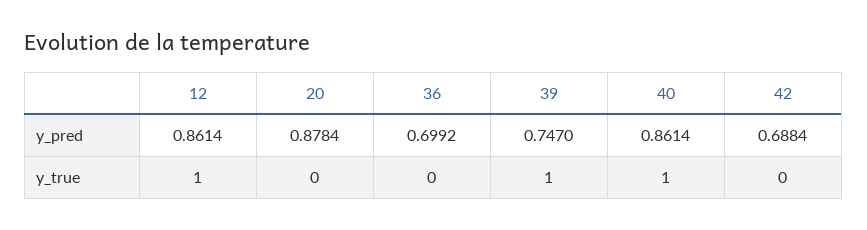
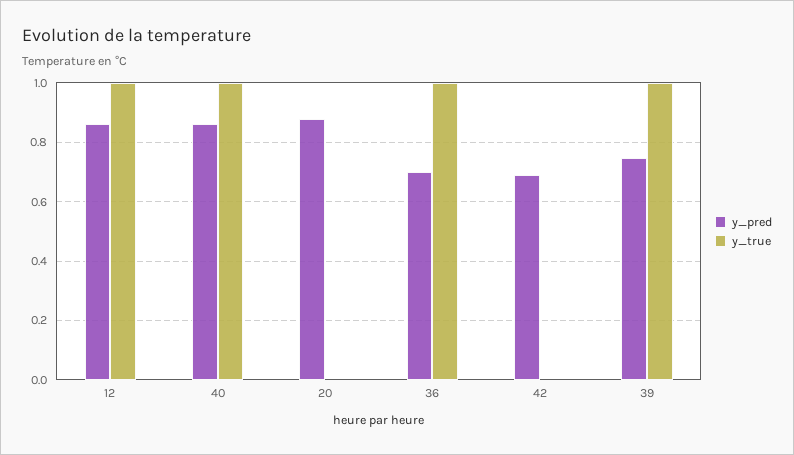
y_true, 36: 0 -> 1

